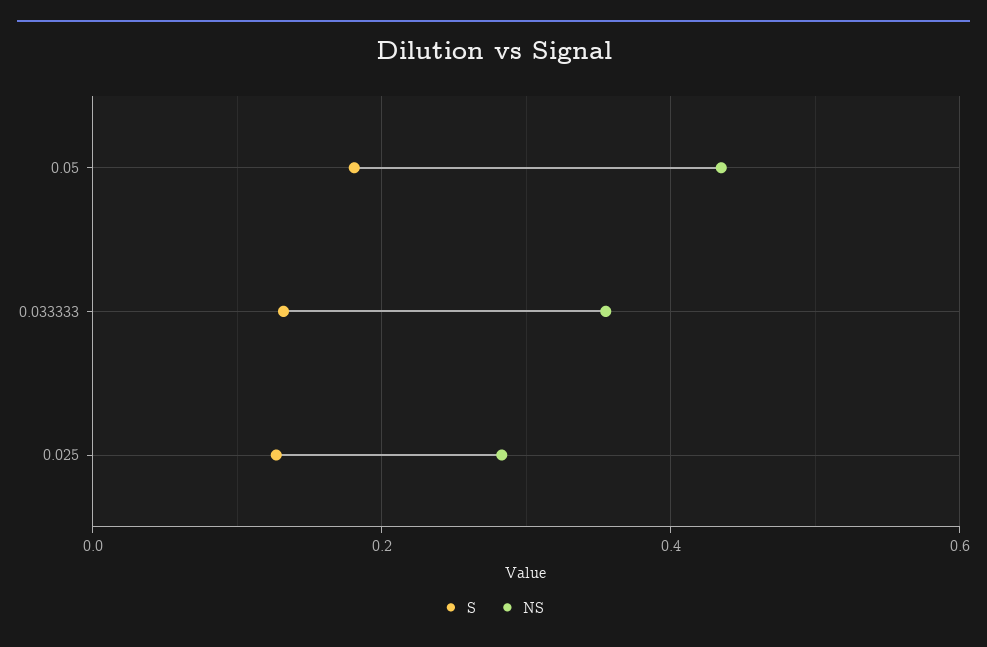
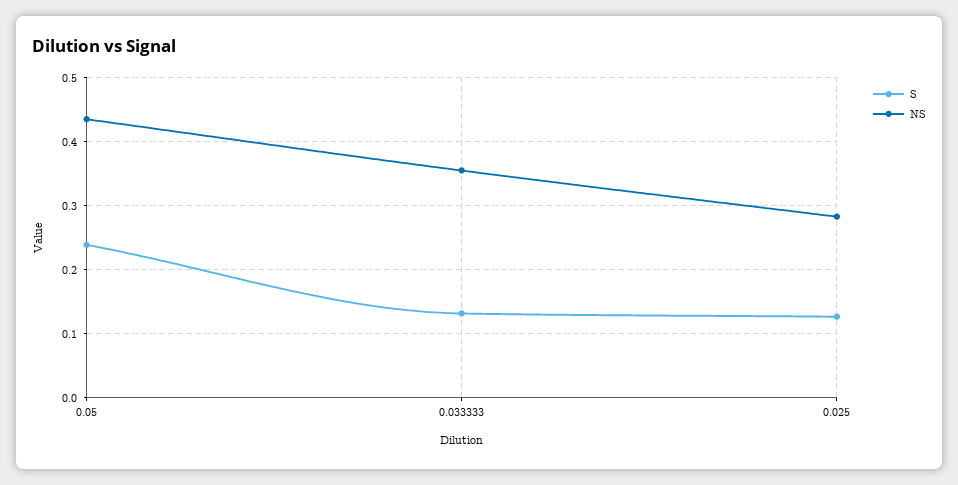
S, 0.05: 0.18 -> 0.24

